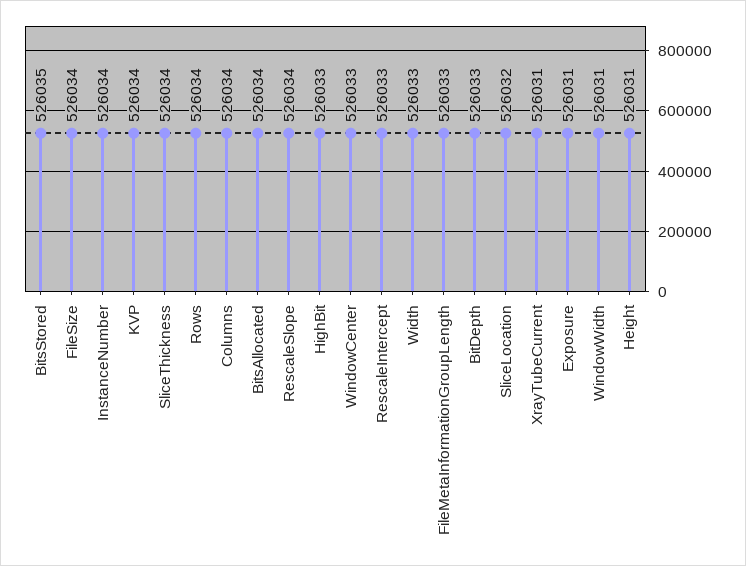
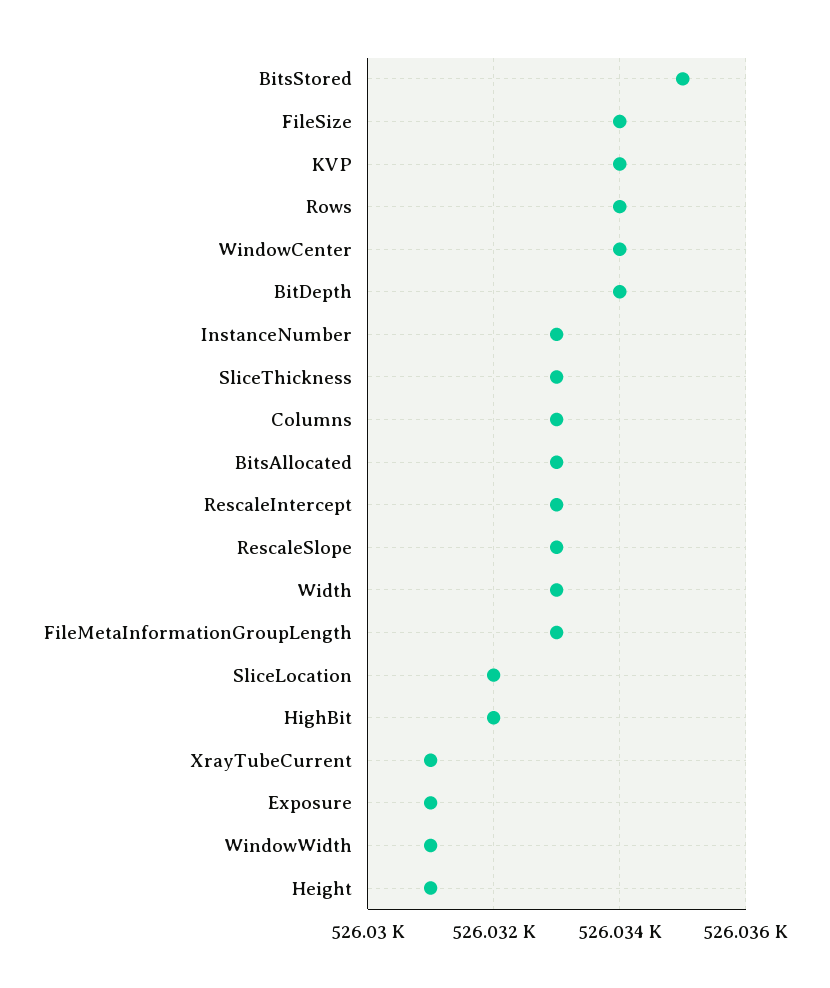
InstanceNumber: 526034 -> 526033
SliceThickness: 526034 -> 526033
Columns: 526034 -> 526033
BitsAllocated: 526034 -> 526033
RescaleSlope: 526034 -> 526033
HighBit: 526033 -> 526032
WindowCenter: 526033 -> 526034
BitDepth: 526033 -> 526034

